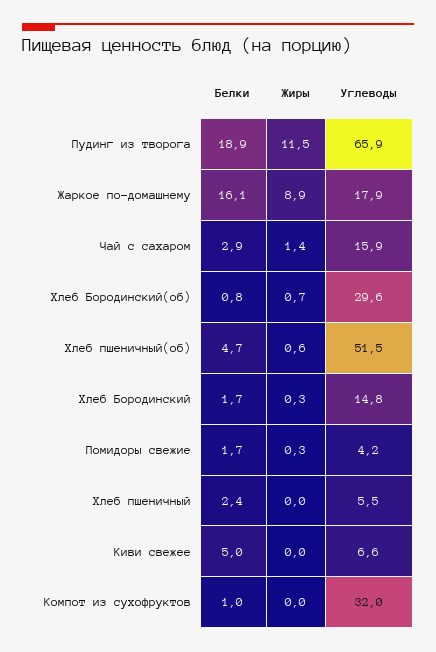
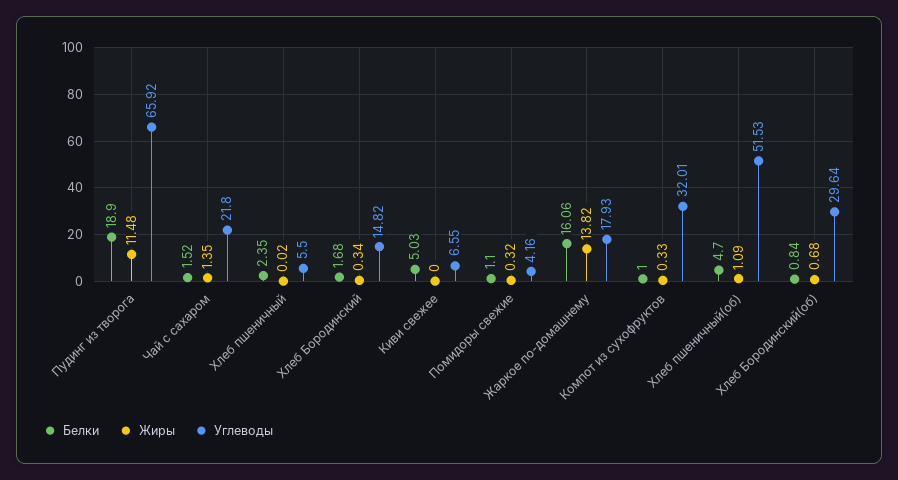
Жиры, Жаркое по-домашнему: 8.9 -> 13.82
Белки, Чай с сахаром: 2.9 -> 1.52
Углеводы, Чай с сахаром: 15.9 -> 21.8
Жиры, Хлеб пшеничный(об): 0.6 -> 1.09
Белки, Помидоры свежие: 1.7 -> 1.1
Жиры, Компот из сухофруктов: 0 -> 0.33

